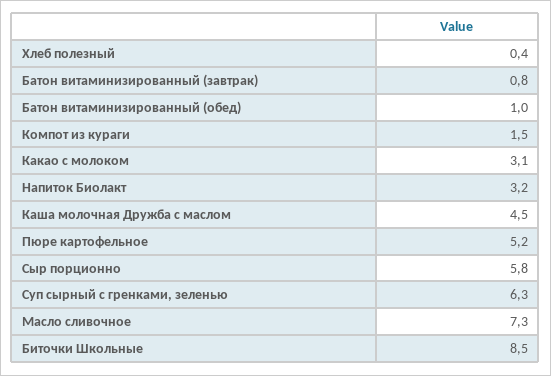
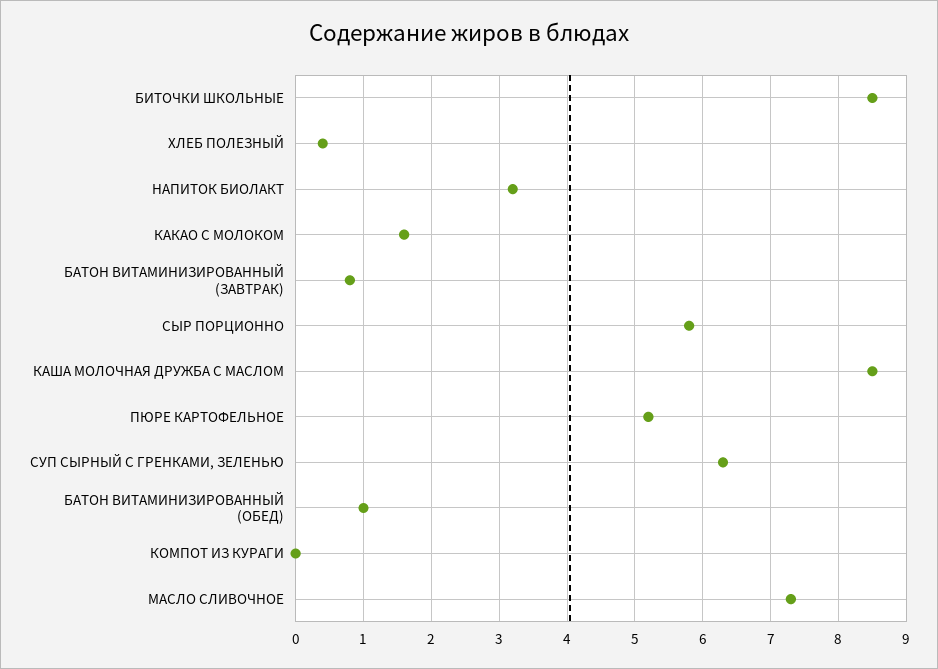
Компот из кураги: 1.5 -> 0
Какао с молоком: 3.1 -> 1.6
Каша молочная Дружба с маслом: 4.5 -> 8.5

